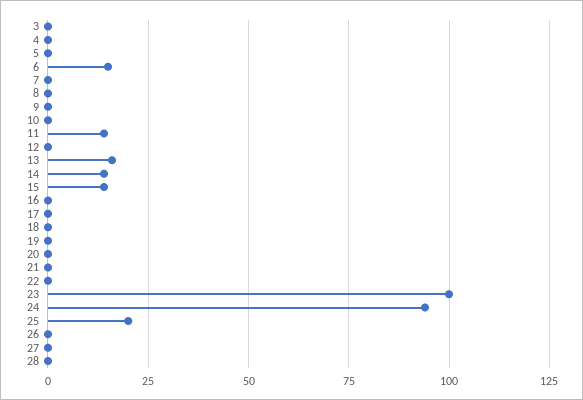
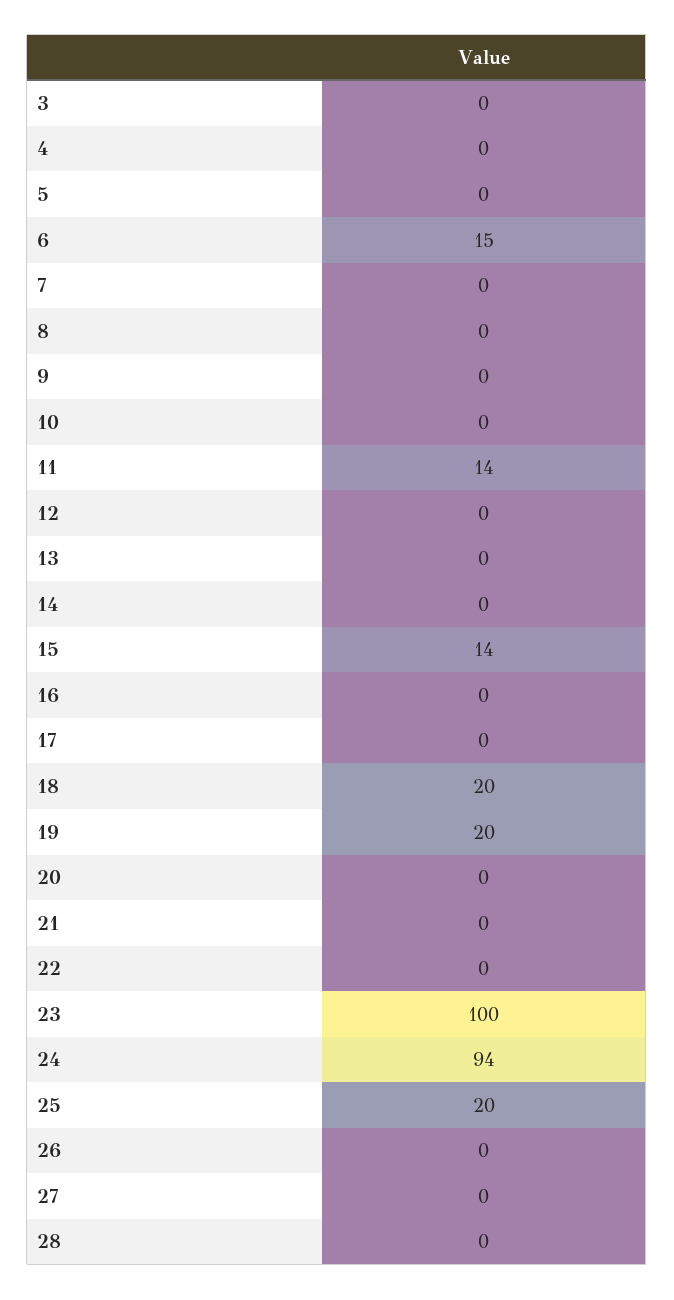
13: 15 -> 0
14: 15 -> 0
18: 0 -> 20
19: 0 -> 20

